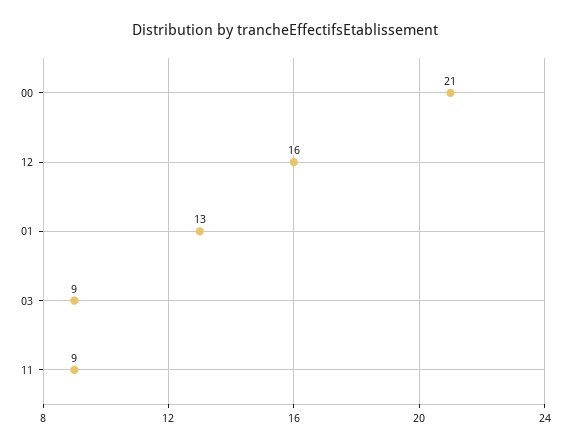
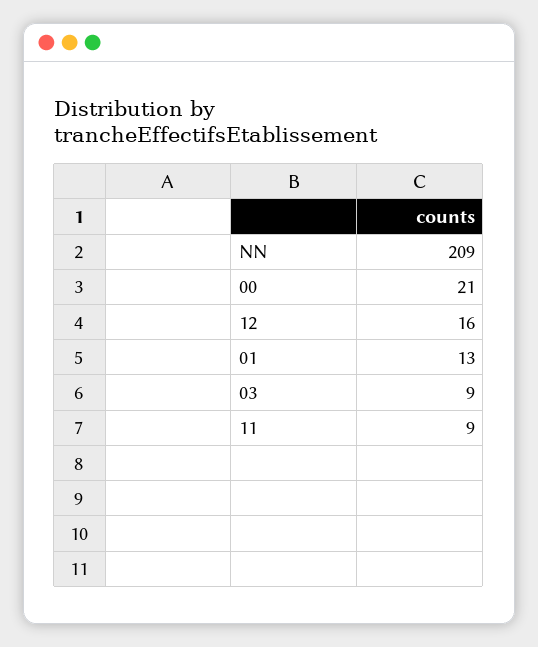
NN: none -> 209

